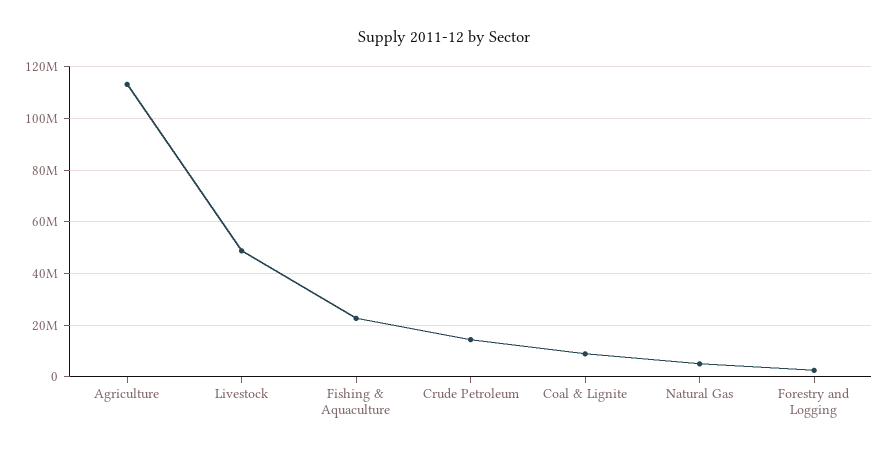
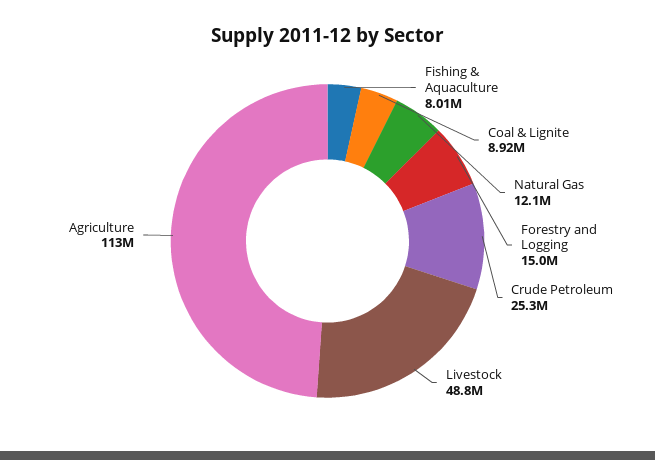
Fishing & Aquaculture: 22500000 -> 8010000
Crude Petroleum: 15000000 -> 25300000
Natural Gas: 5000000 -> 12100000
Forestry and Logging: 2500000 -> 15000000

